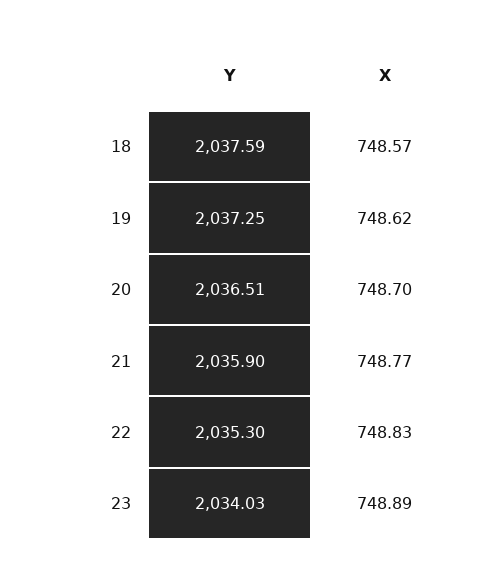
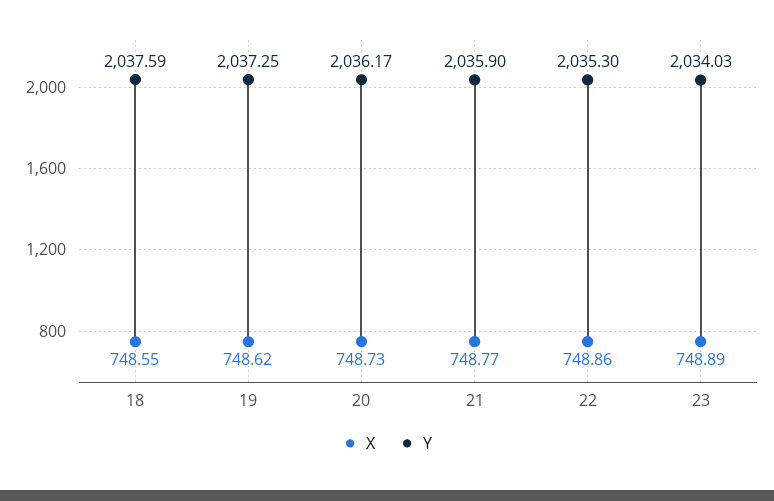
X, 18: 748.57 -> 748.55
Y, 20: 2036.51 -> 2036.17
X, 20: 748.7 -> 748.73
X, 22: 748.83 -> 748.86

